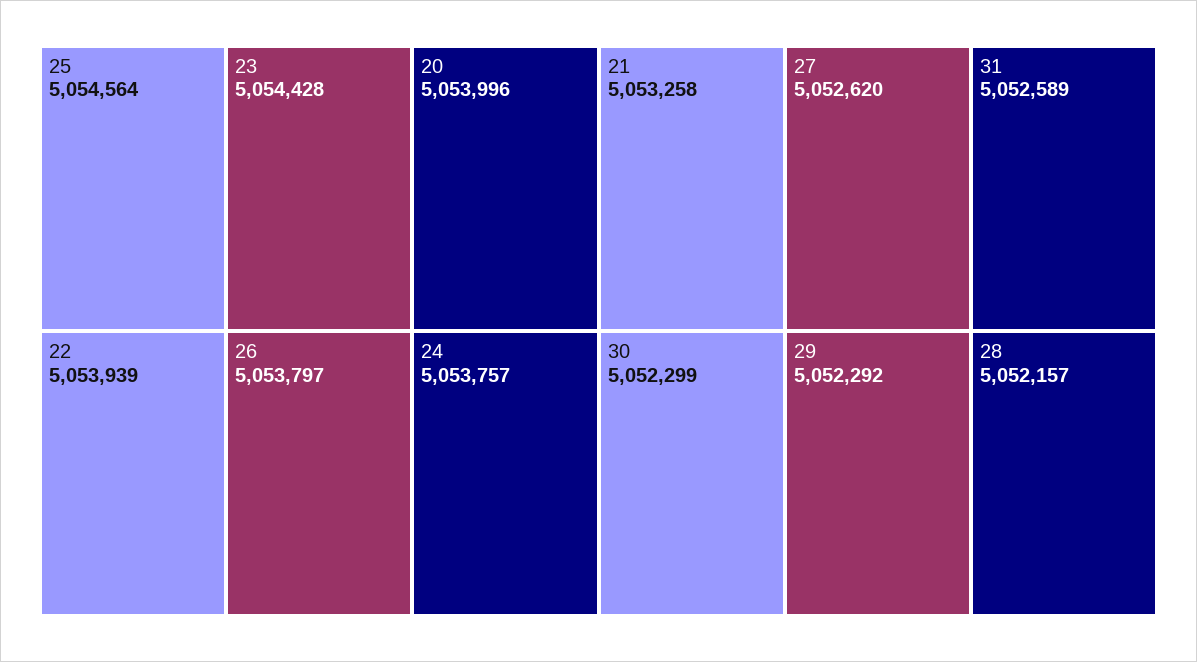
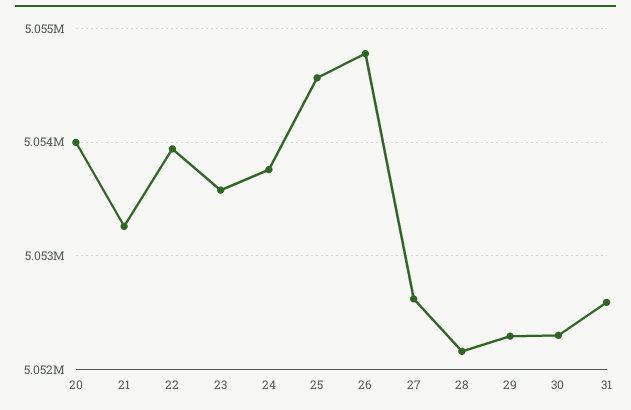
23: 5054428 -> 5053600
26: 5053797 -> 5054800

